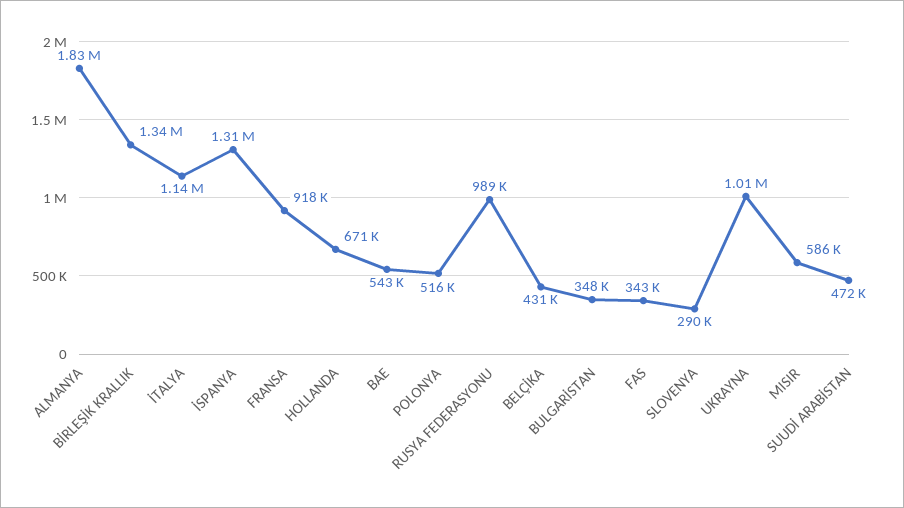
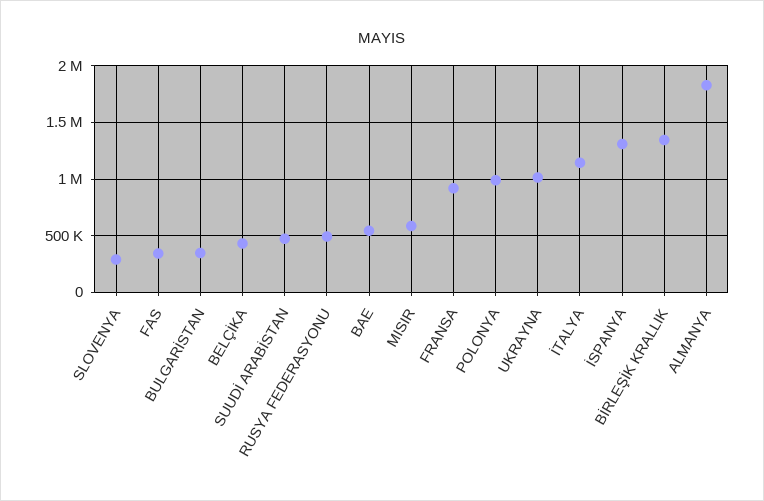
HOLLANDA: 671000 -> none
POLONYA: 516000 -> 1000000
RUSYA FEDERASYONU: 989000 -> 500000

